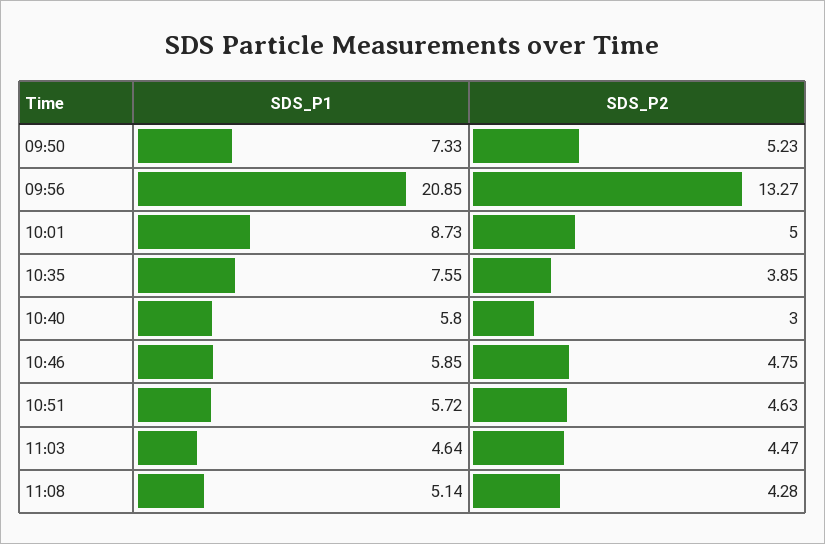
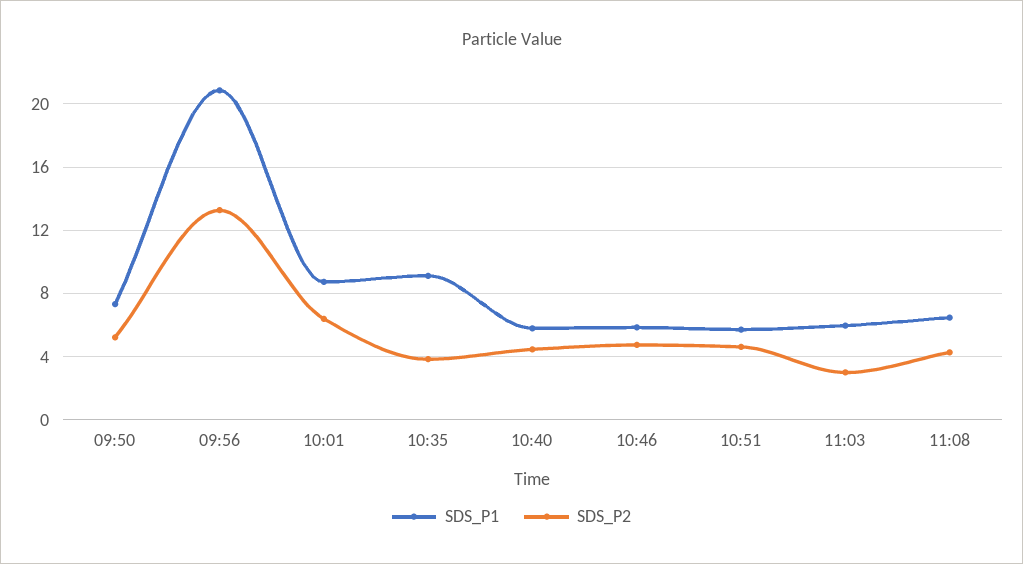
SDS_P2, 10:01: 5 -> 6.5
SDS_P1, 10:35: 7.55 -> 9
SDS_P2, 10:40: 3 -> 4.5
SDS_P1, 11:03: 4.64 -> 6
SDS_P2, 11:03: 4.47 -> 3
SDS_P1, 11:08: 5.14 -> 6.5

